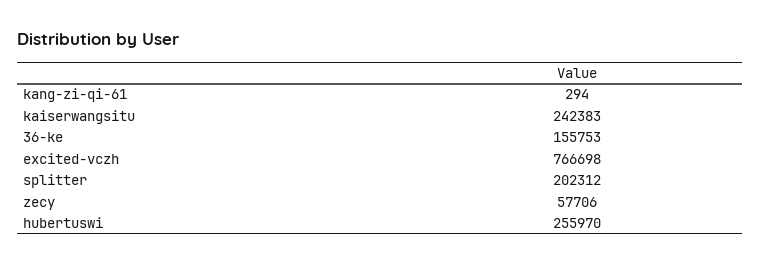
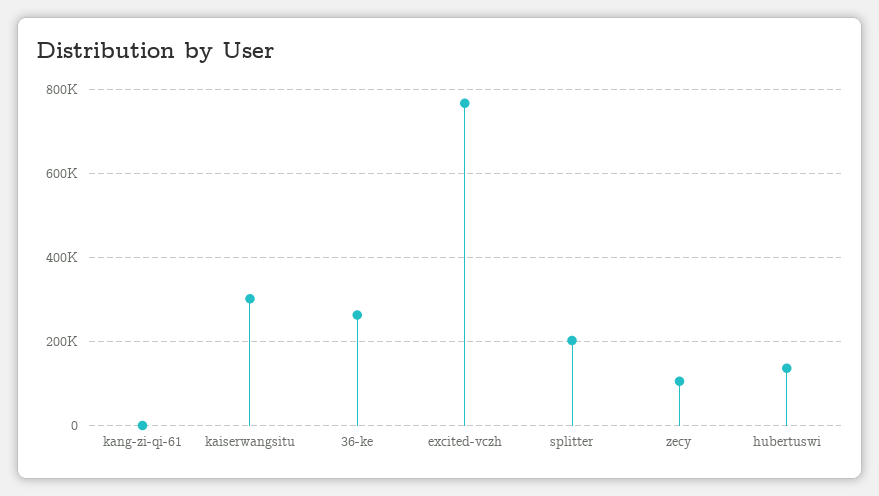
kaiserwangsitu: 242383 -> 300000
36-ke: 155753 -> 260000
zecy: 57706 -> 100000
hubertuswi: 255970 -> 140000

